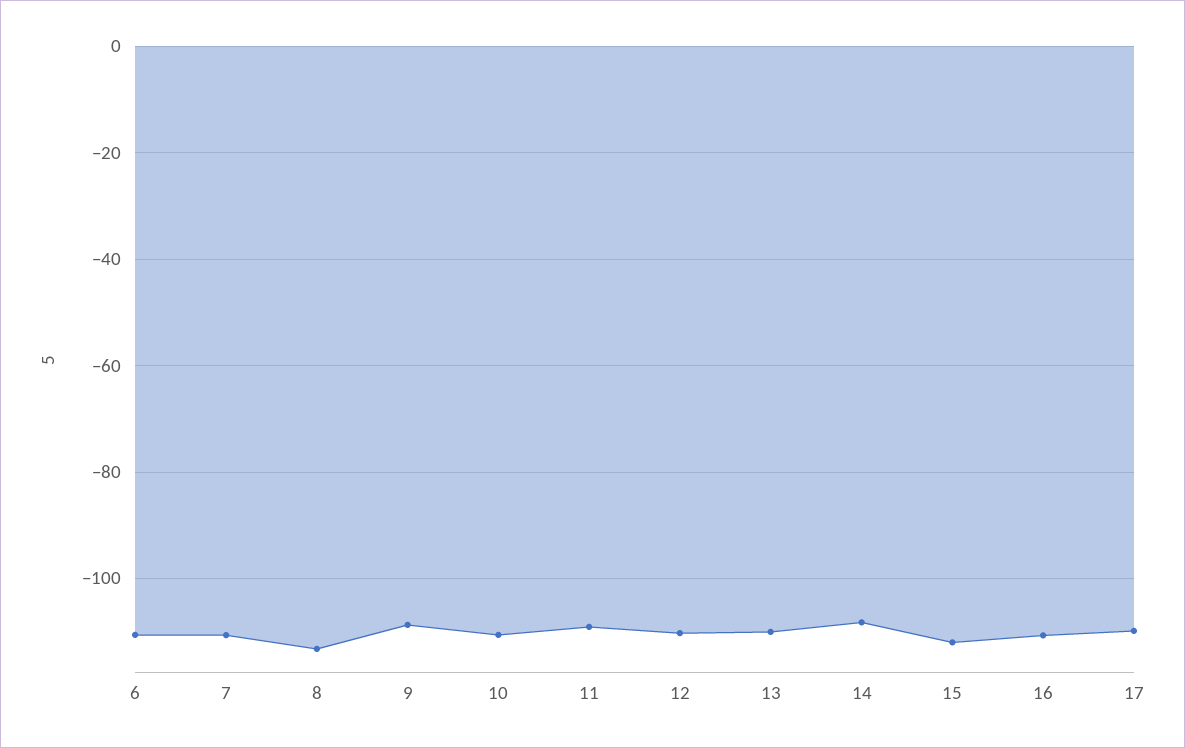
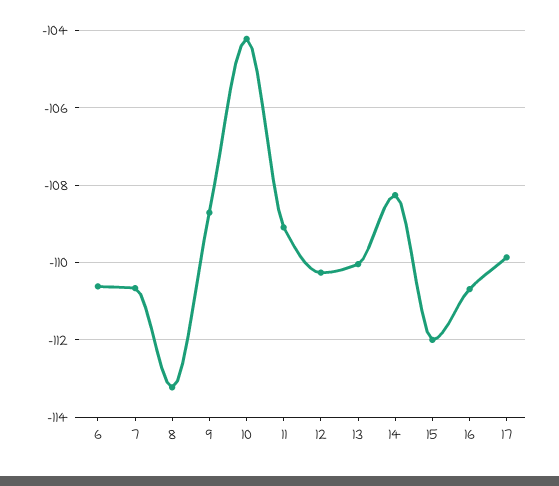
10: -110 -> -104.2

